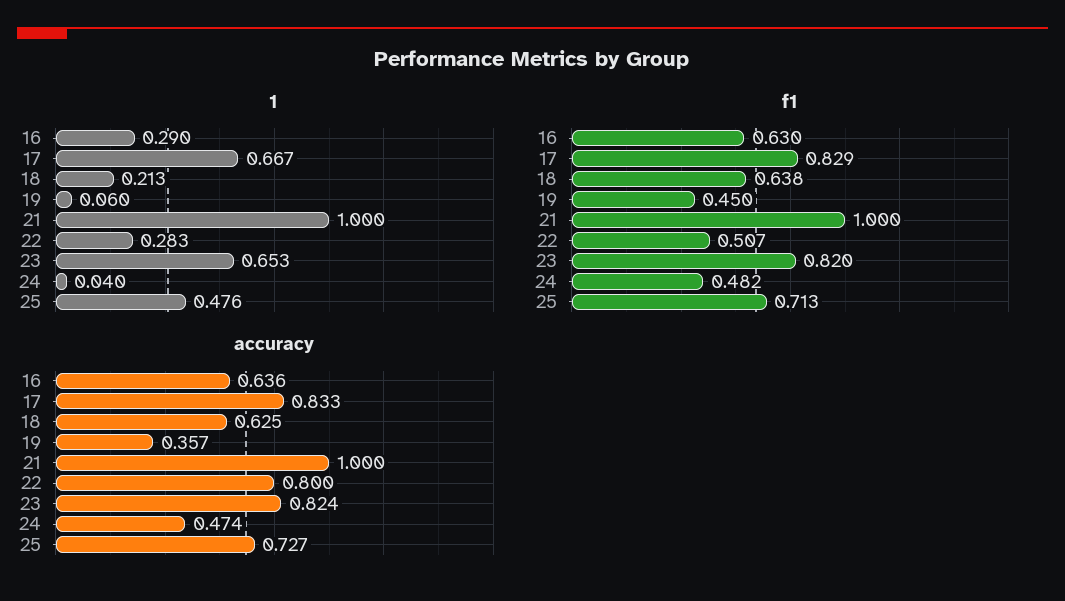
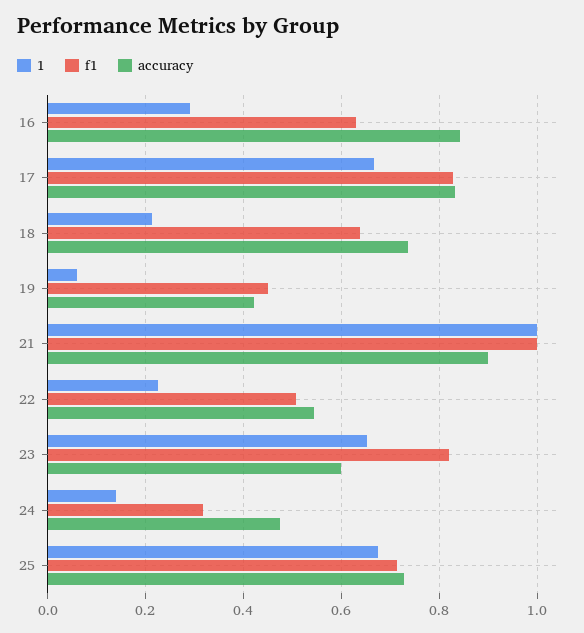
1, 22: 0.283 -> 0.22
1, 24: 0.04 -> 0.14
1, 25: 0.476 -> 0.68
f1, 24: 0.482 -> 0.32
accuracy, 16: 0.636 -> 0.84
accuracy, 18: 0.625 -> 0.74
accuracy, 19: 0.357 -> 0.42
accuracy, 21: 1 -> 0.9
accuracy, 22: 0.8 -> 0.54
accuracy, 23: 0.824 -> 0.6

